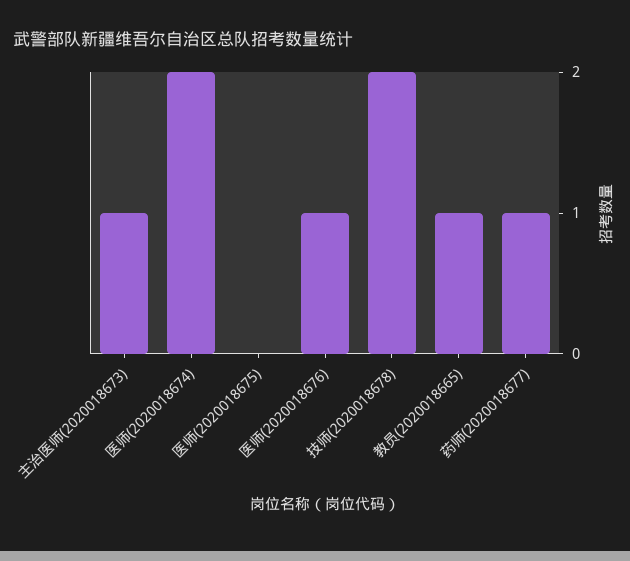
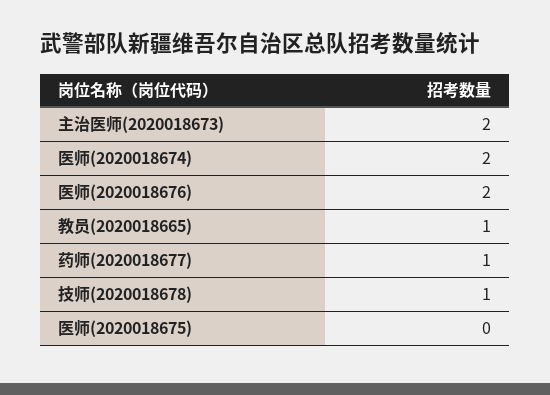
主治医师(2020018673): 1 -> 2
医师(2020018676): 1 -> 2
技师(2020018678): 2 -> 1

